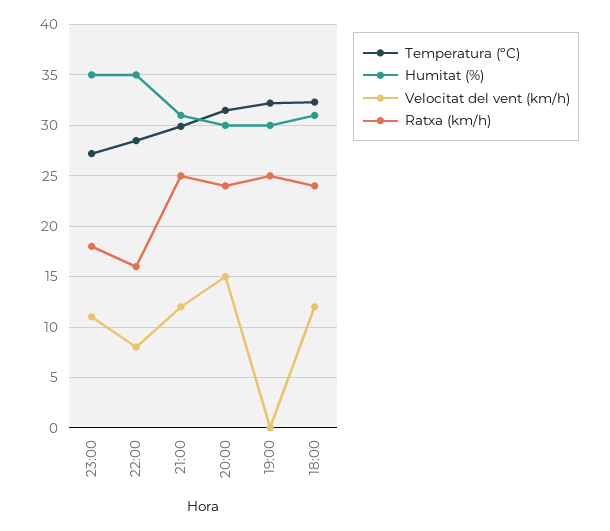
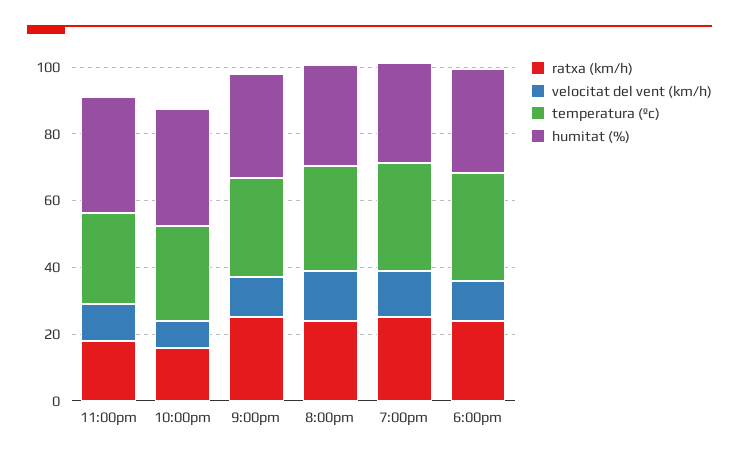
Velocitat del vent (km/h), 19:00: 0 -> 15

